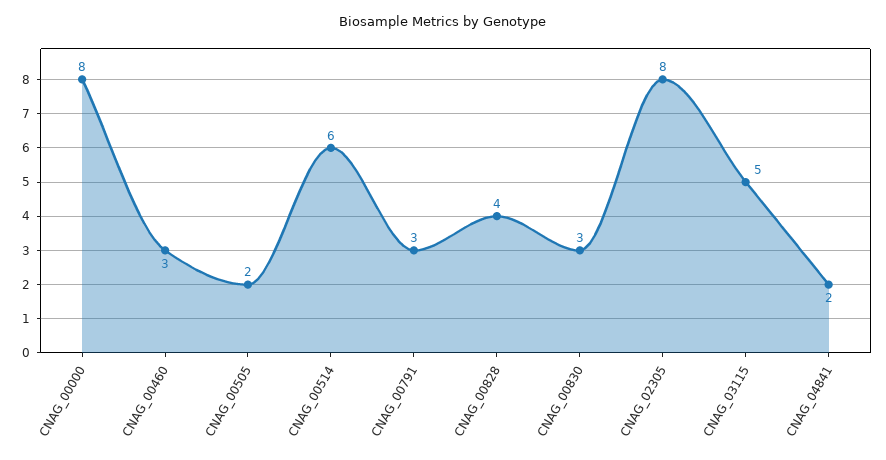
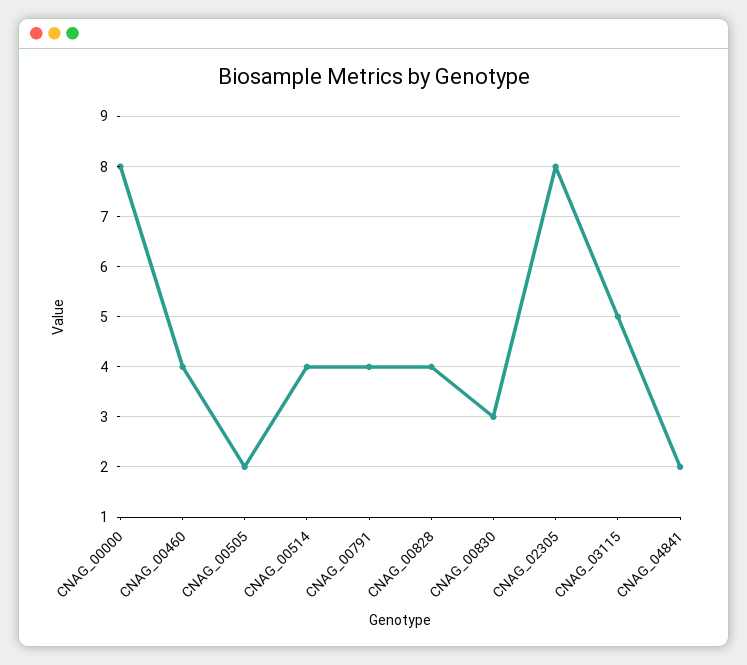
CNAG_00460: 3 -> 4
CNAG_00514: 6 -> 4
CNAG_00791: 3 -> 4

